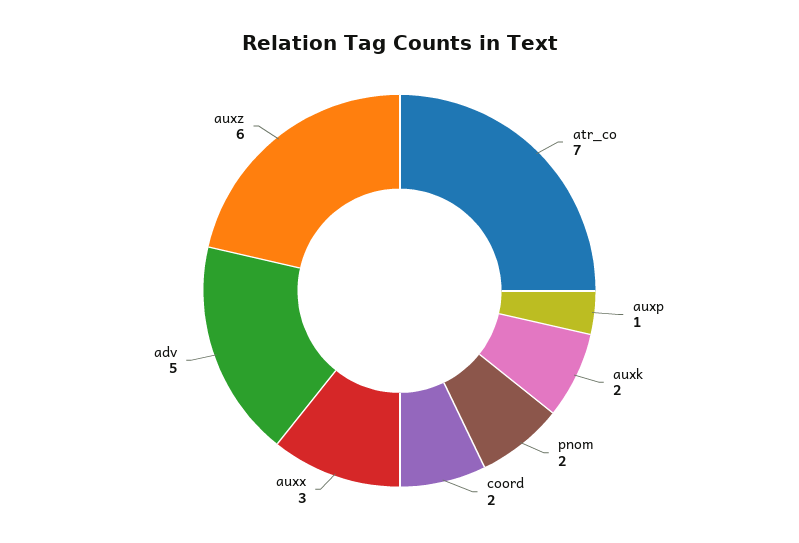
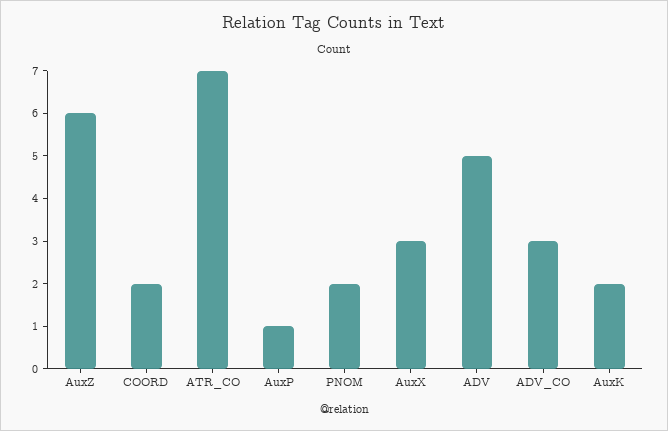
ADV_CO: none -> 3

